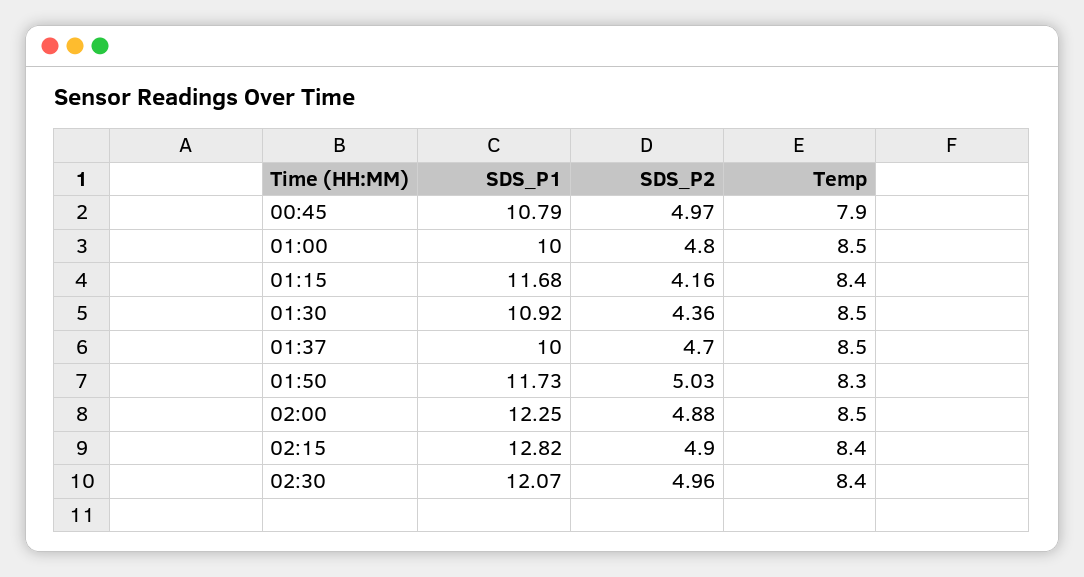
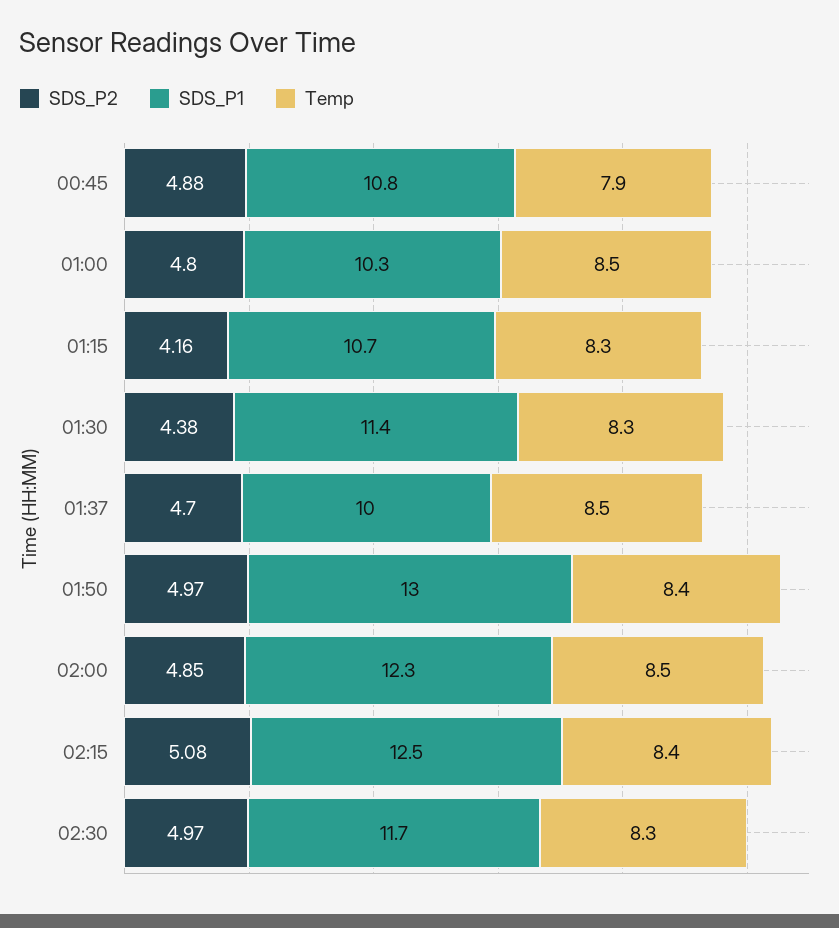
SDS_P2, 00:45: 4.97 -> 4.88
SDS_P1, 01:00: 10 -> 10.3
SDS_P1, 01:15: 11.68 -> 10.7
Temp, 01:15: 8.4 -> 8.3
SDS_P1, 01:30: 10.92 -> 11.4
SDS_P2, 01:30: 4.36 -> 4.38
Temp, 01:30: 8.5 -> 8.3
SDS_P1, 01:50: 11.73 -> 13
SDS_P2, 01:50: 5.03 -> 4.97
Temp, 01:50: 8.3 -> 8.4
SDS_P2, 02:00: 4.88 -> 4.85
SDS_P1, 02:15: 12.82 -> 12.5
SDS_P2, 02:15: 4.9 -> 5.08
SDS_P1, 02:30: 12.07 -> 11.7
SDS_P2, 02:30: 4.96 -> 4.97
Temp, 02:30: 8.4 -> 8.3

